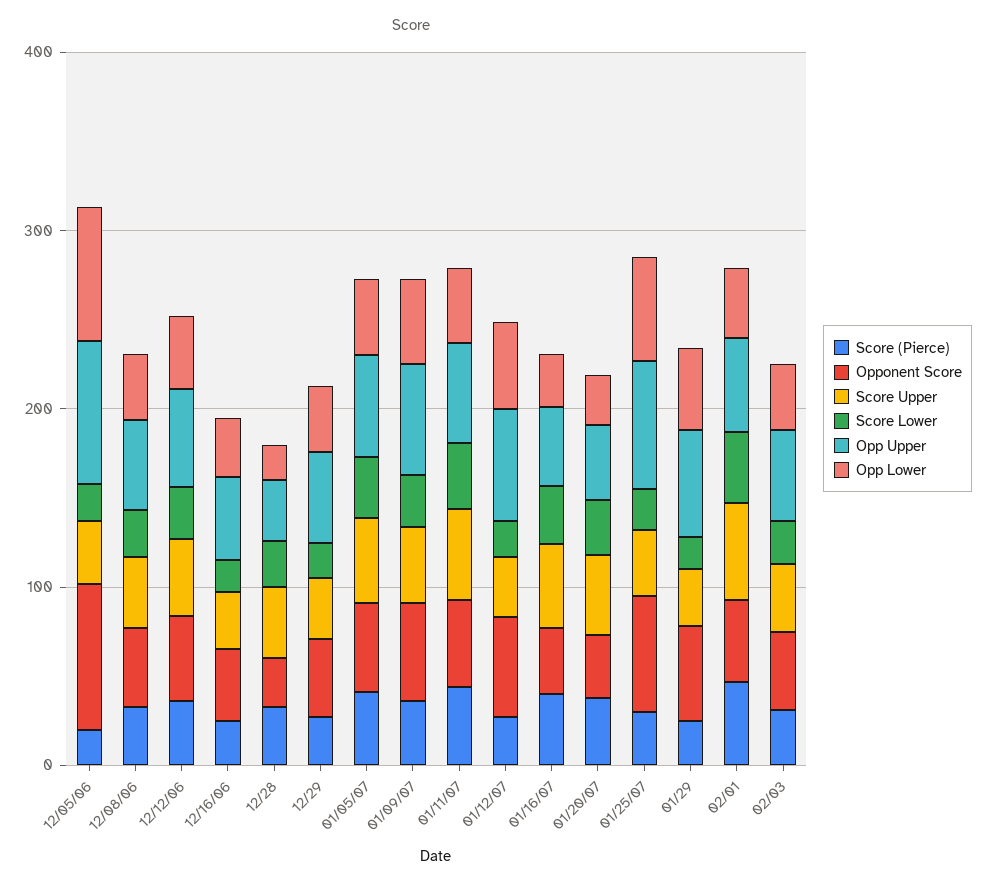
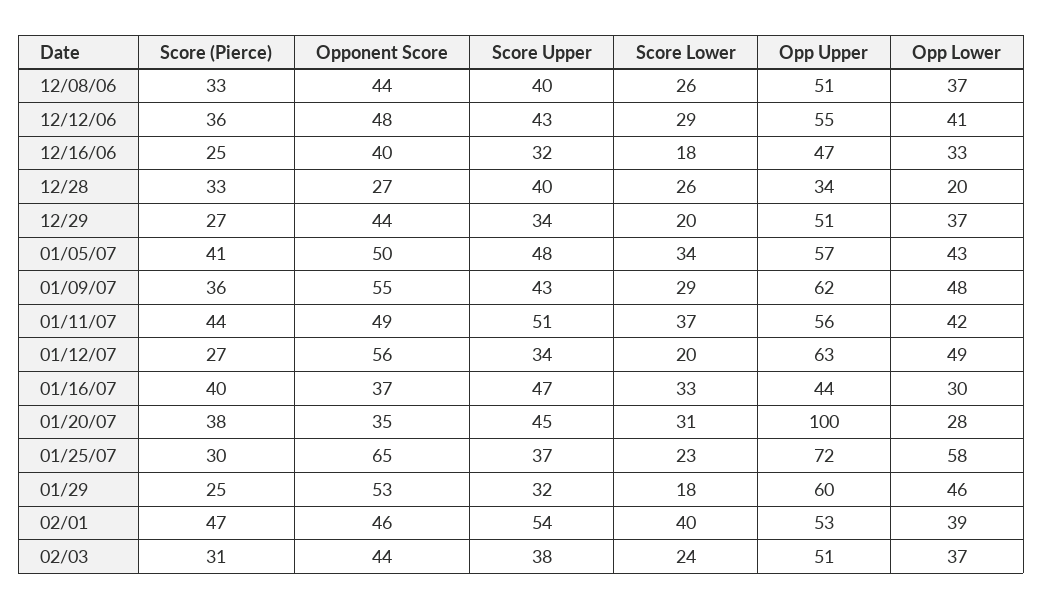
Score (Pierce), 12/05/06: 20 -> none
Opponent Score, 12/05/06: 80 -> none
Score Upper, 12/05/06: 40 -> none
Score Lower, 12/05/06: 20 -> none
Opp Upper, 12/05/06: 80 -> none
Opp Lower, 12/05/06: 80 -> none
Opp Upper, 01/20/07: 40 -> 100

